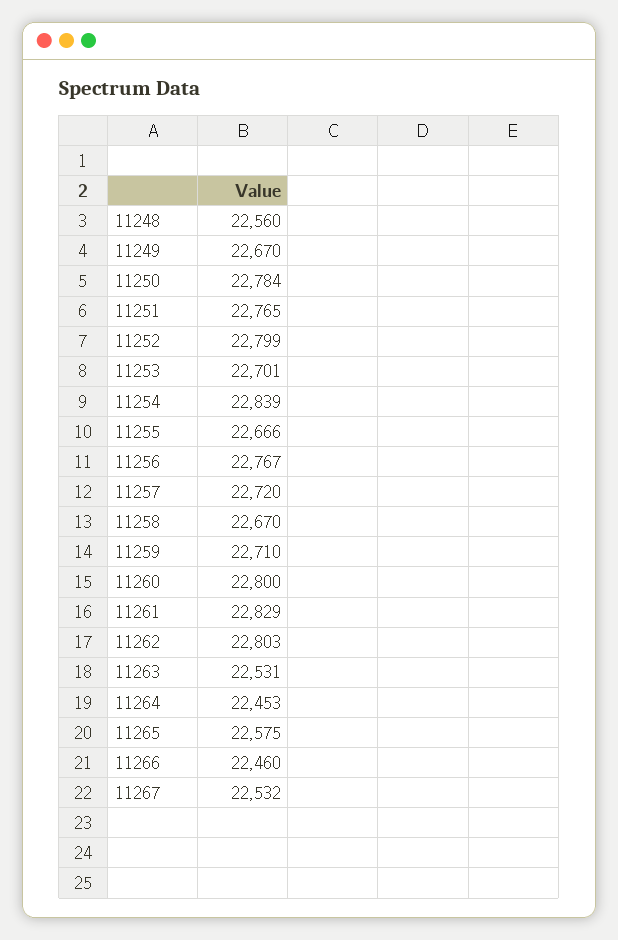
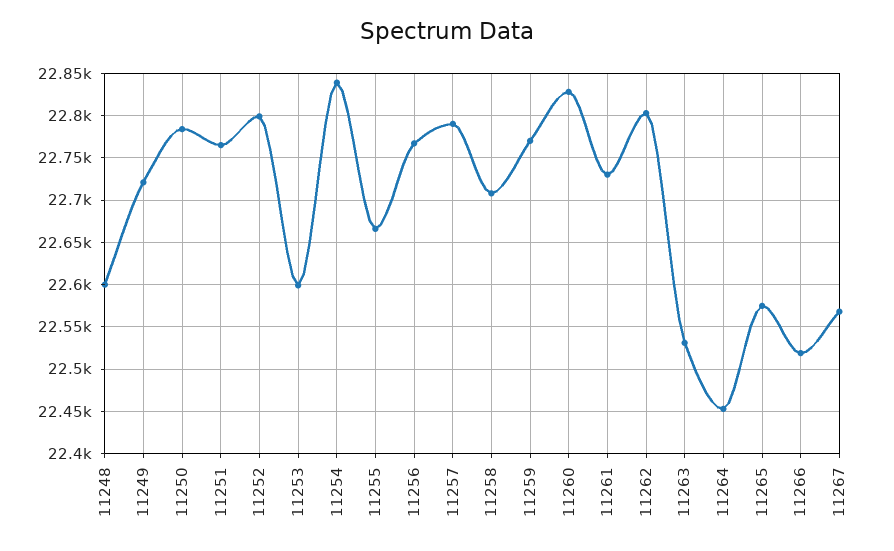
11248: 22560 -> 22600
11249: 22670 -> 22720
11253: 22701 -> 22600
11257: 22720 -> 22790
11258: 22670 -> 22710
11259: 22710 -> 22770
11260: 22800 -> 22830
11261: 22829 -> 22730
11266: 22460 -> 22520
11267: 22532 -> 22570

